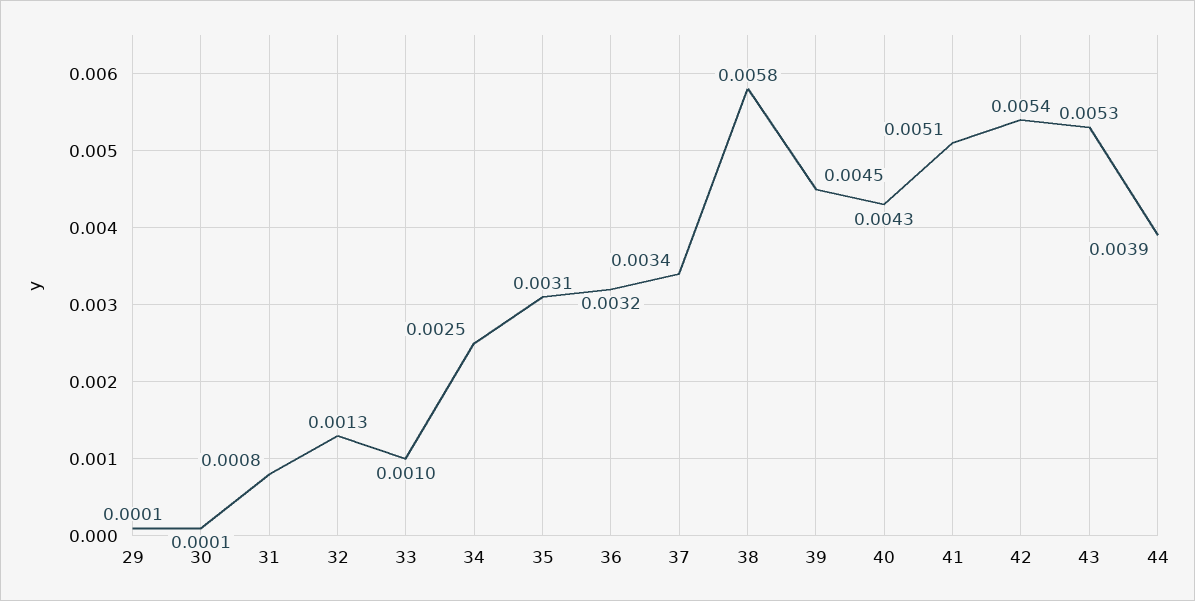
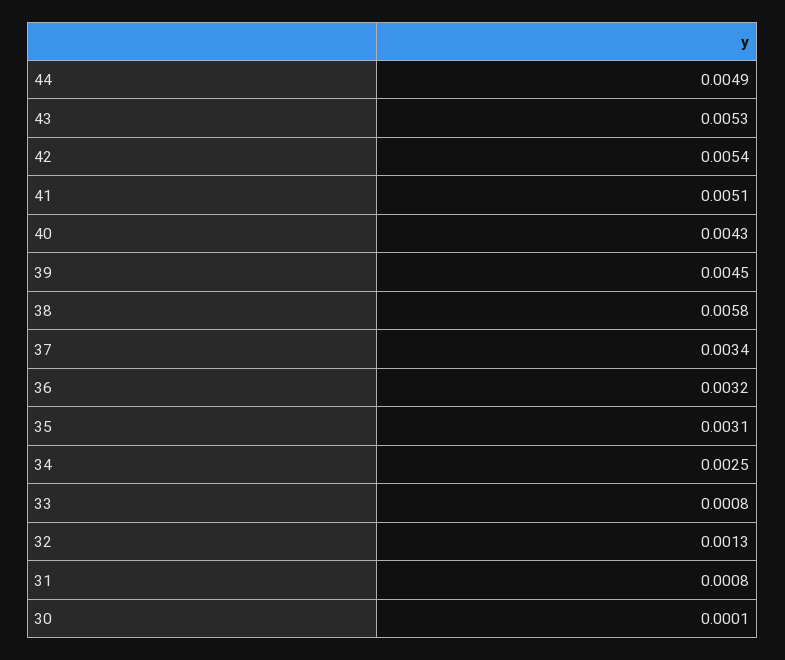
29: 0.0001 -> none
33: 0.001 -> 0.0008
44: 0.0039 -> 0.0049

